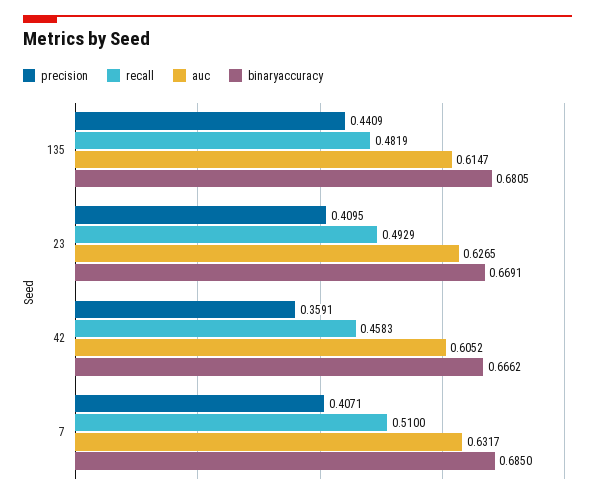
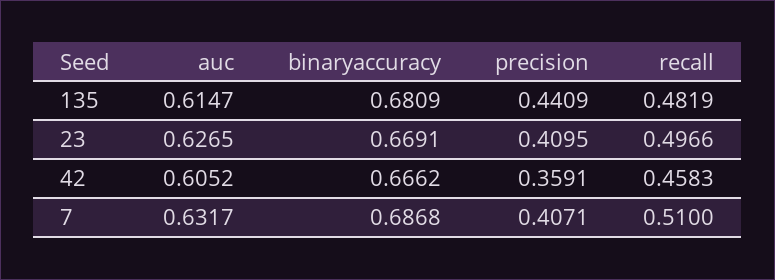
binaryaccuracy, 135: 0.6805 -> 0.6809
recall, 23: 0.4929 -> 0.4966
binaryaccuracy, 7: 0.685 -> 0.6868

